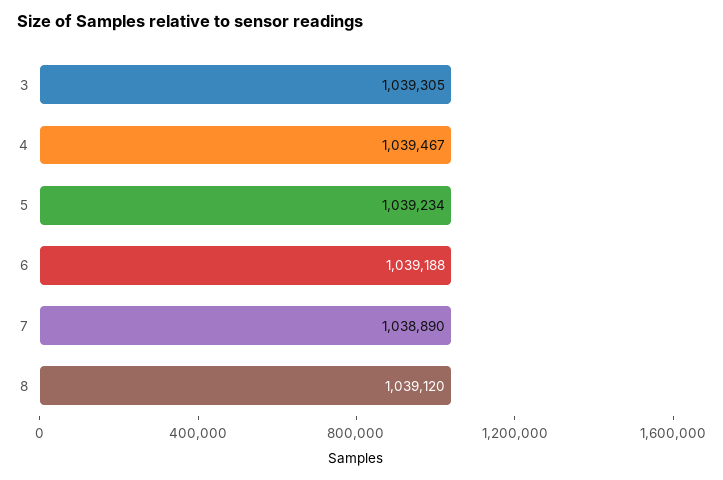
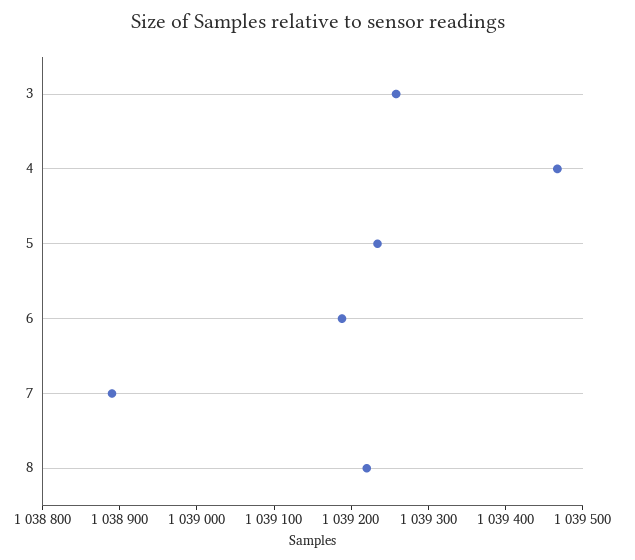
3: 1039305 -> 1039260
8: 1039120 -> 1039220

